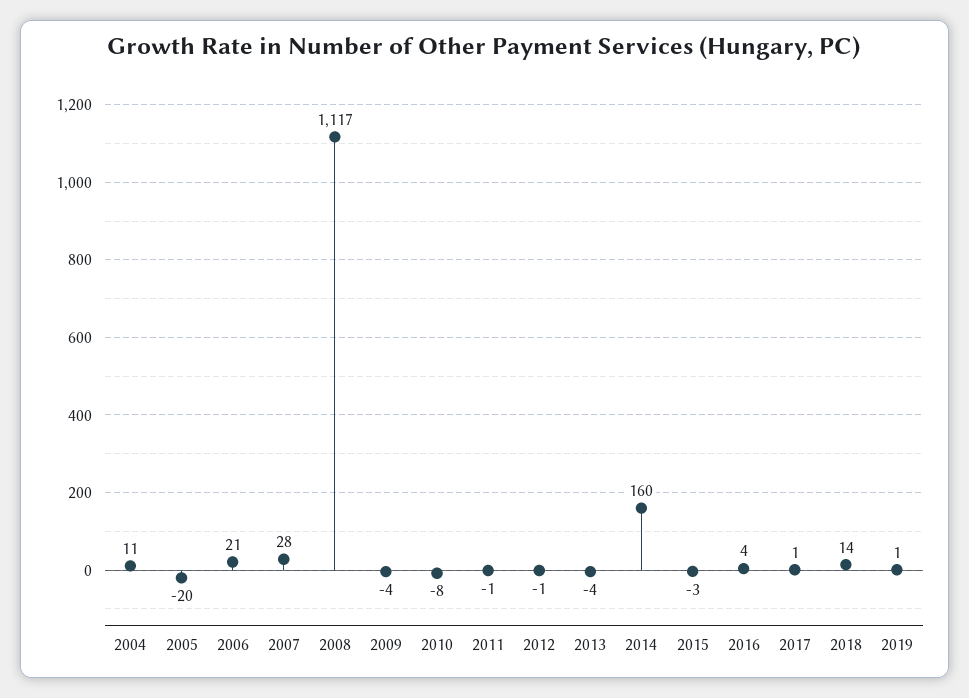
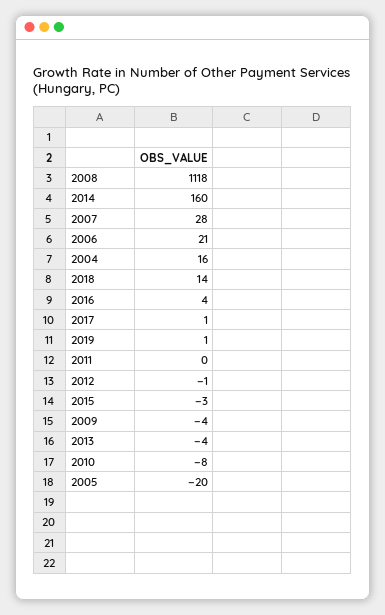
2004: 11 -> 16
2008: 1117 -> 1118
2011: -1 -> 0

